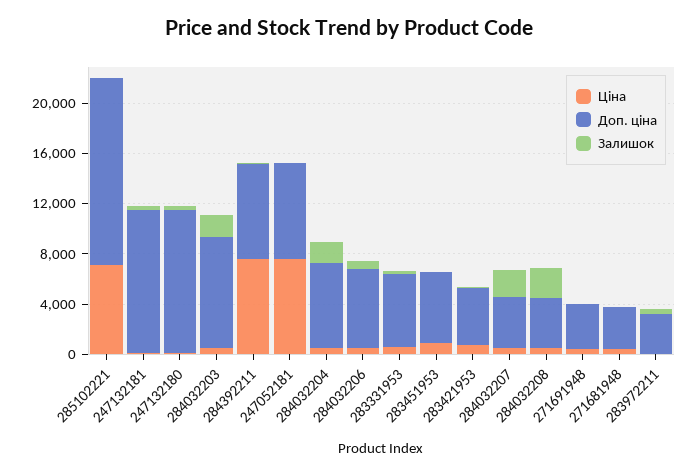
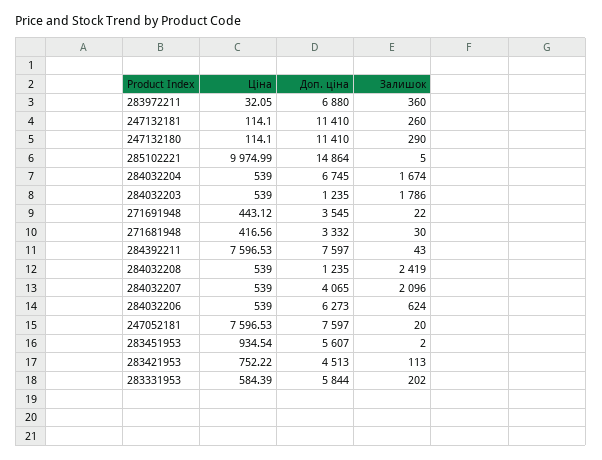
Ціна, 285102221: 7000 -> 9974.99
Доп. ціна, 284032203: 9000 -> 1235
Доп. ціна, 284032208: 4000 -> 1235
Доп. ціна, 283972211: 3000 -> 6880

